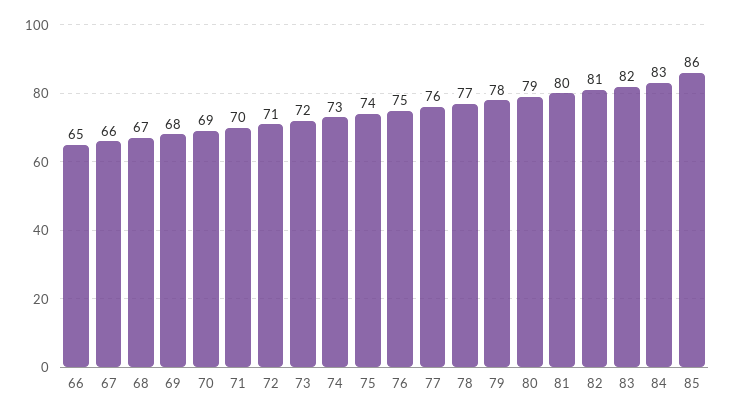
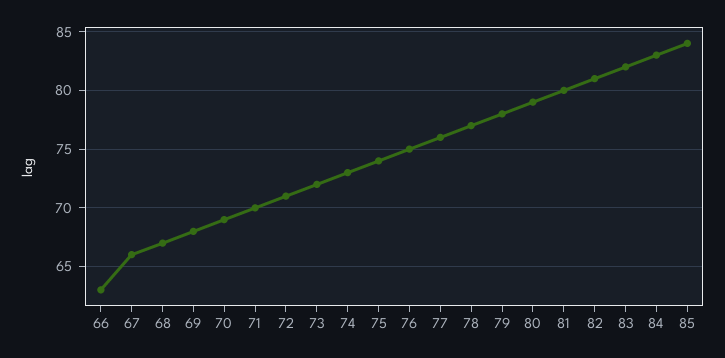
66: 65 -> 63
85: 86 -> 84

